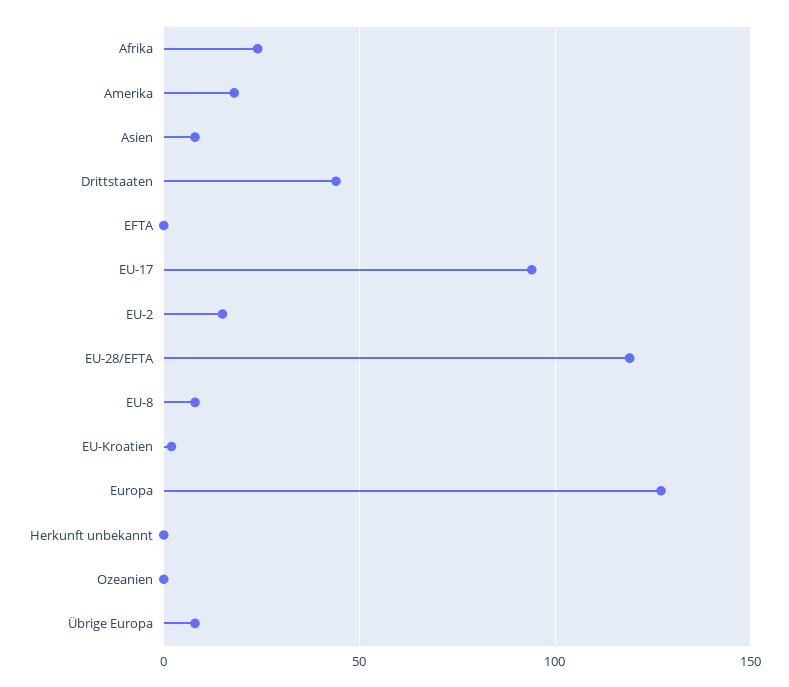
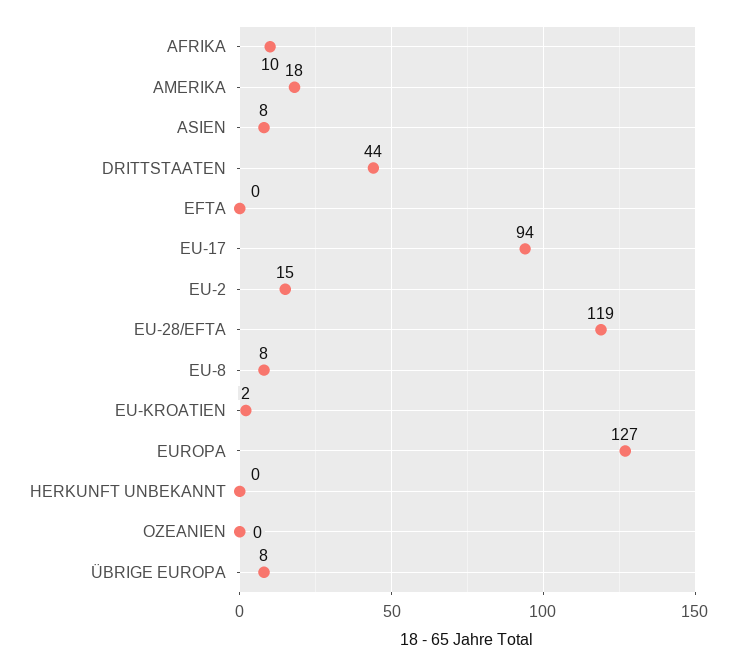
Afrika: 25 -> 10

